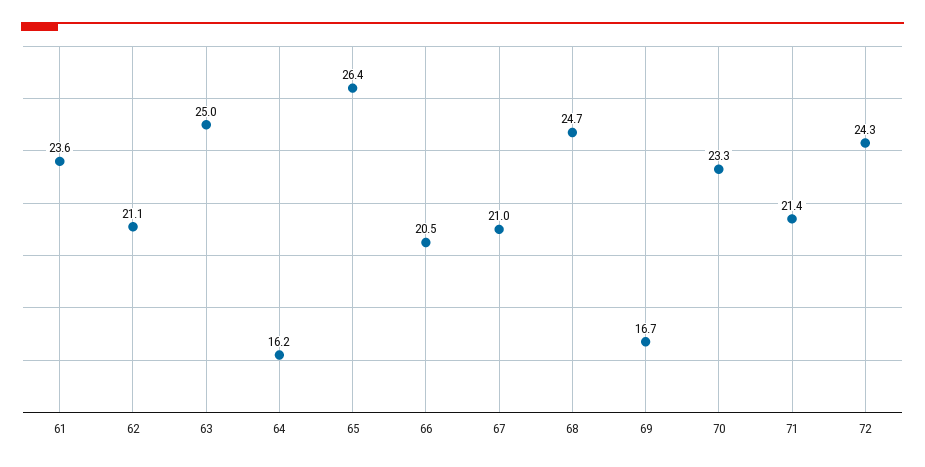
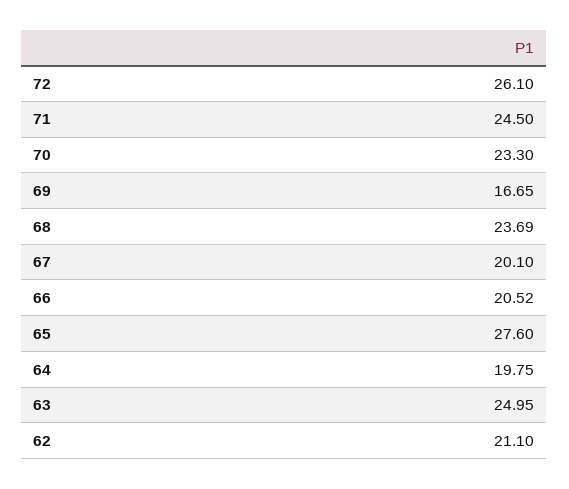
61: 23.6 -> none
64: 16.2 -> 19.75
65: 26.4 -> 27.6
67: 21 -> 20.1
68: 24.7 -> 23.69
71: 21.4 -> 24.5
72: 24.3 -> 26.1

